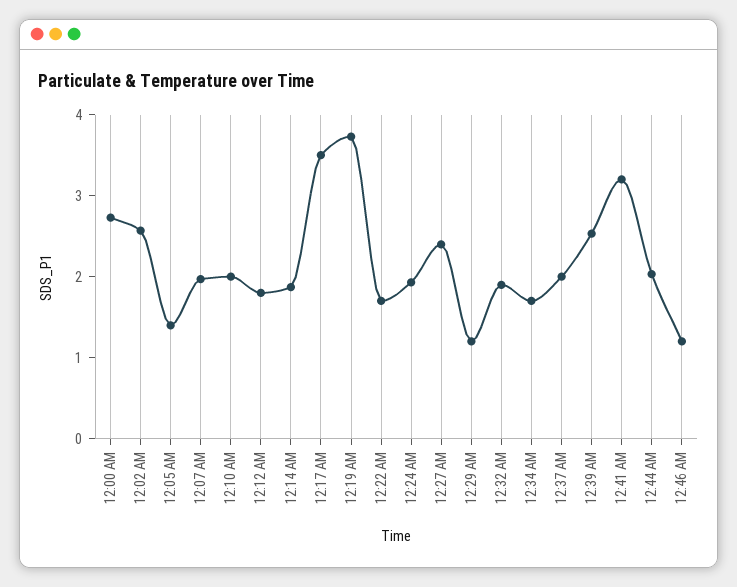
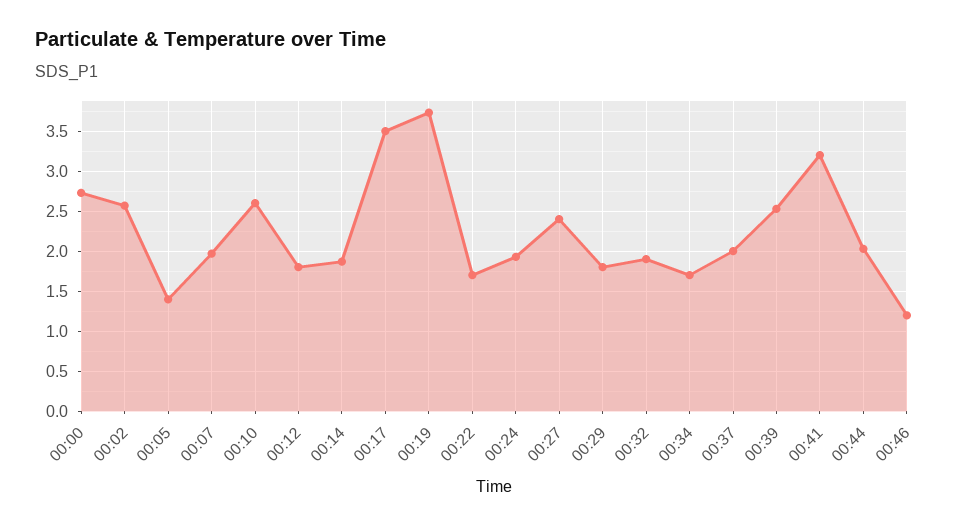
12:10 AM: 2 -> 2.6
12:29 AM: 1.2 -> 1.8

